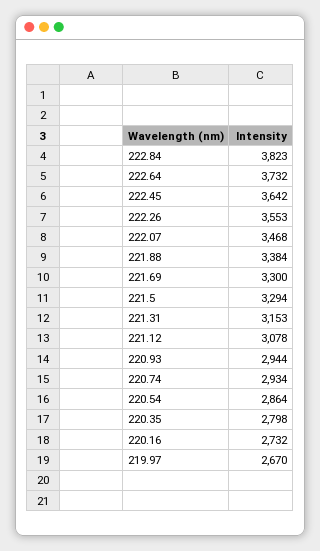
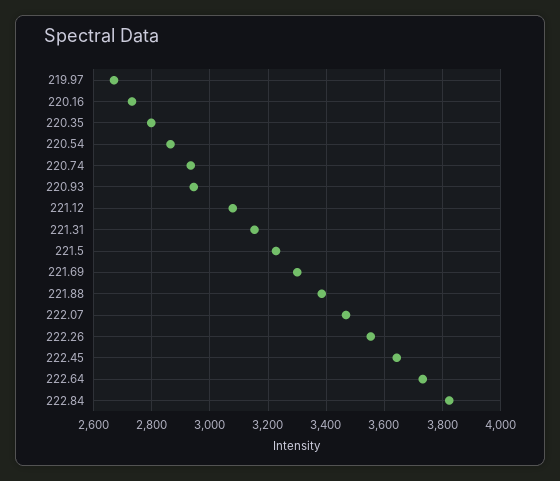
221.5: 3294 -> 3225

